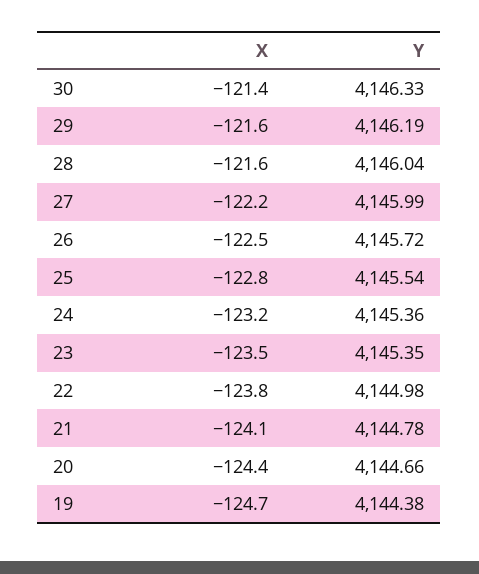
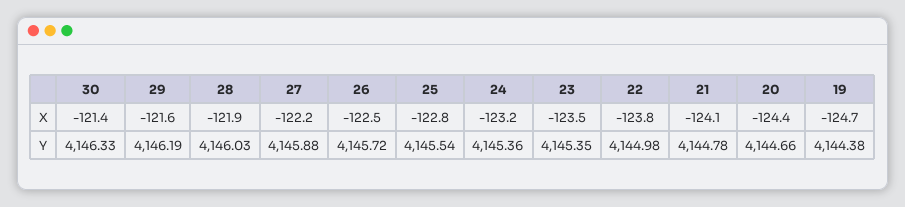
X, 28: -121.6 -> -121.9
Y, 28: 4146.04 -> 4146.03
Y, 27: 4145.99 -> 4145.88

